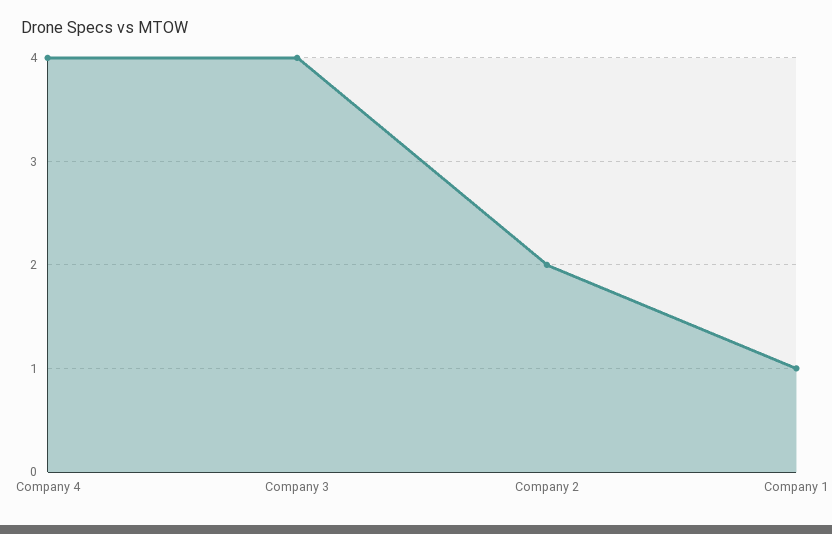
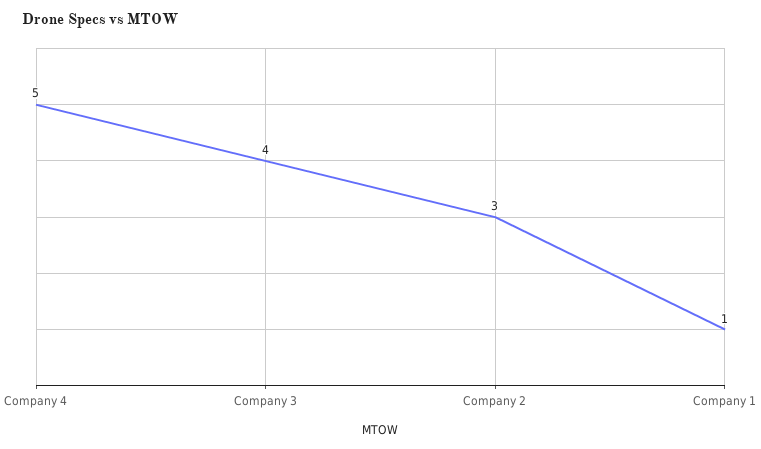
Company 4: 4 -> 5
Company 2: 2 -> 3

